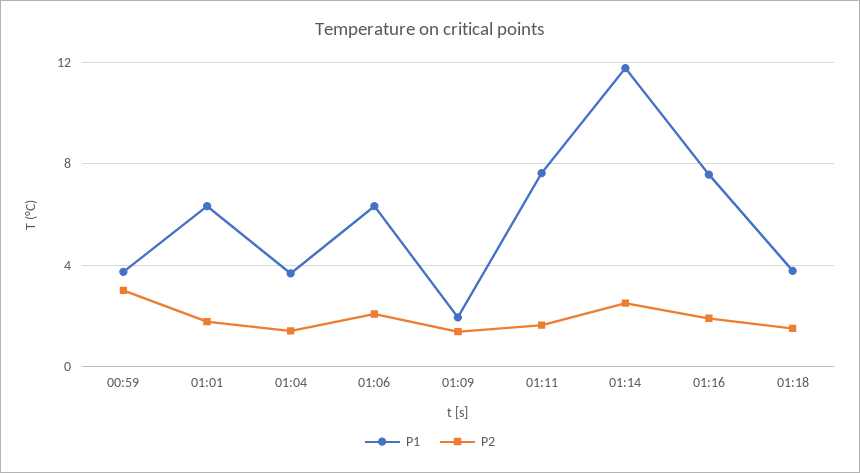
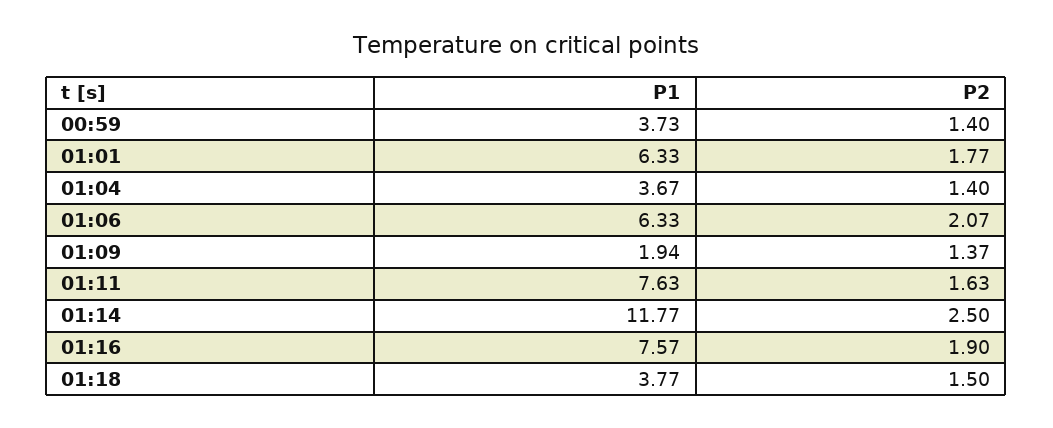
P2, 00:59: 3 -> 1.4

